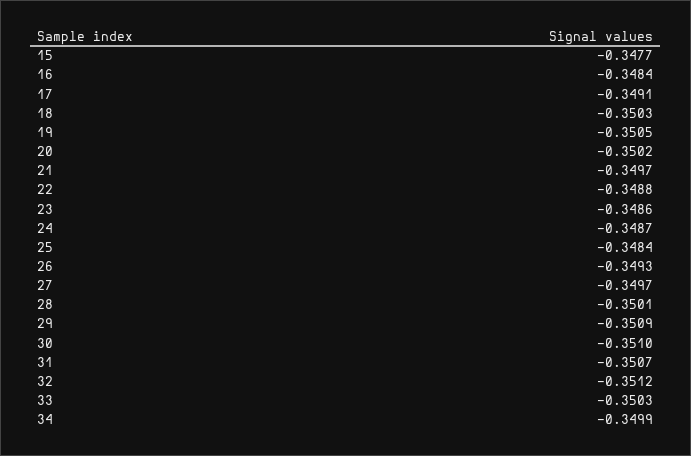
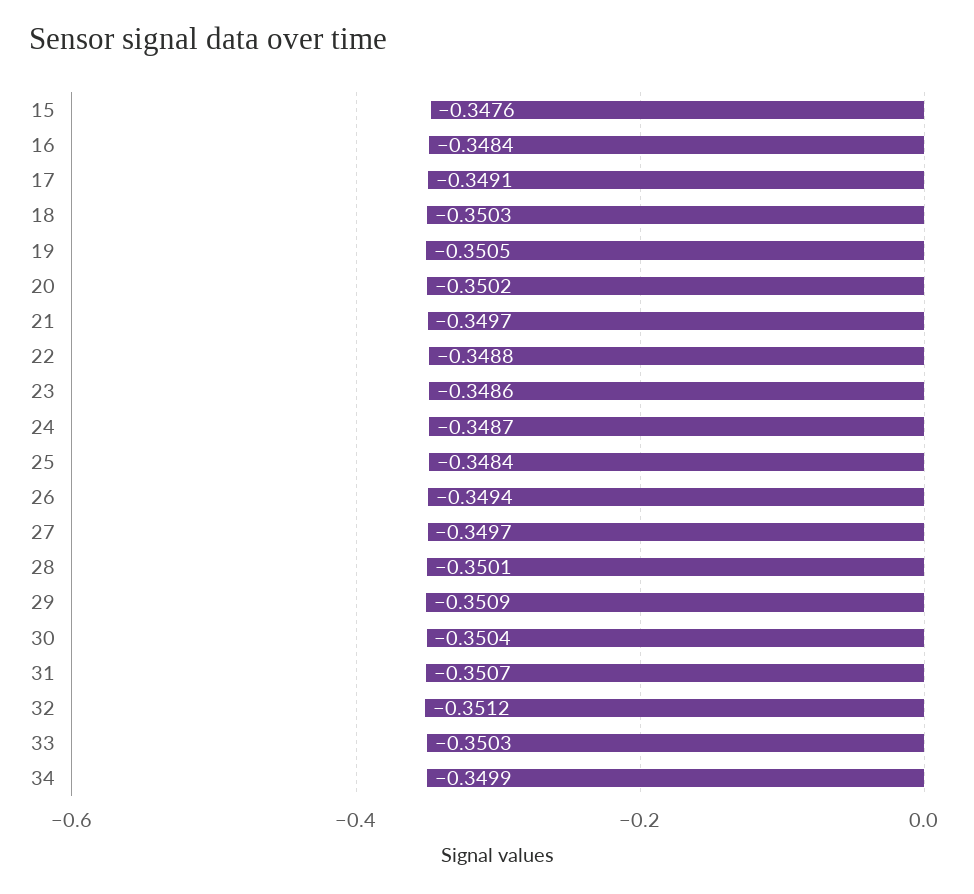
15: -0.3477 -> -0.3476
26: -0.3493 -> -0.3494
30: -0.351 -> -0.3504

